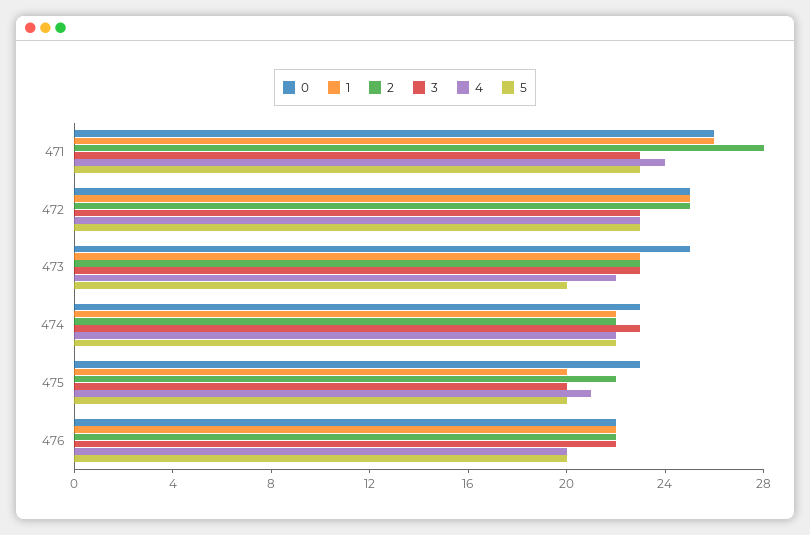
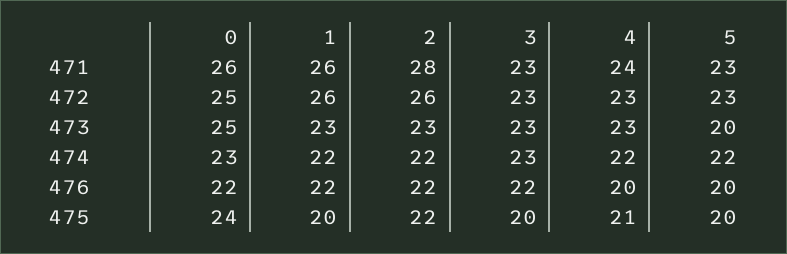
1, 472: 25 -> 26
2, 472: 25 -> 26
4, 473: 22 -> 23
0, 475: 23 -> 24

